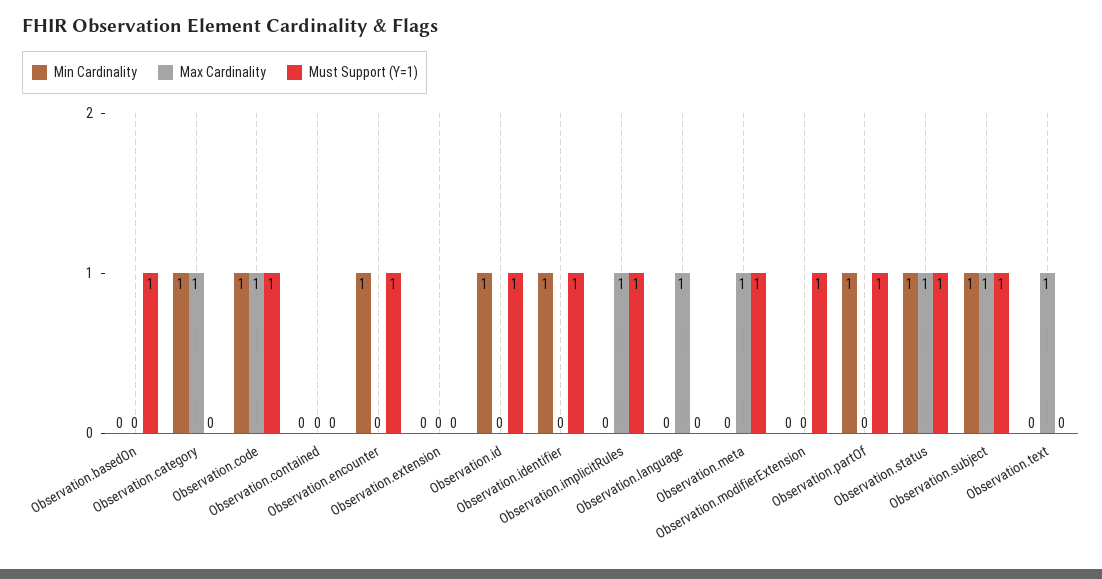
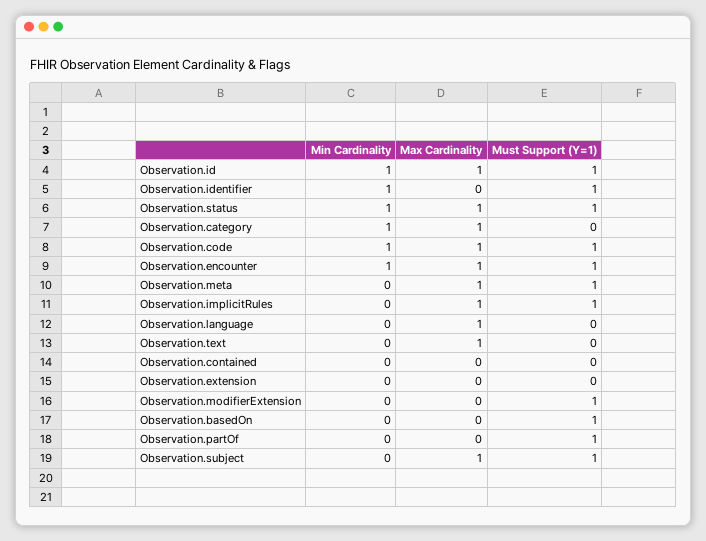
Max Cardinality, Observation.encounter: 0 -> 1
Max Cardinality, Observation.id: 0 -> 1
Min Cardinality, Observation.partOf: 1 -> 0
Min Cardinality, Observation.subject: 1 -> 0

